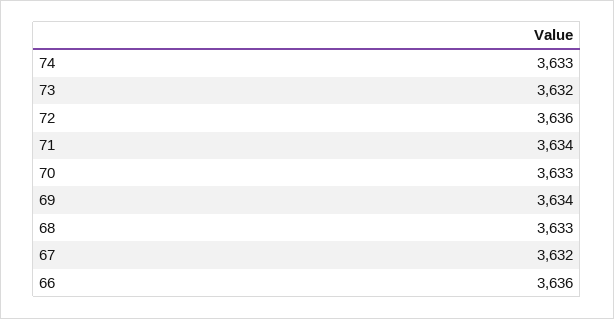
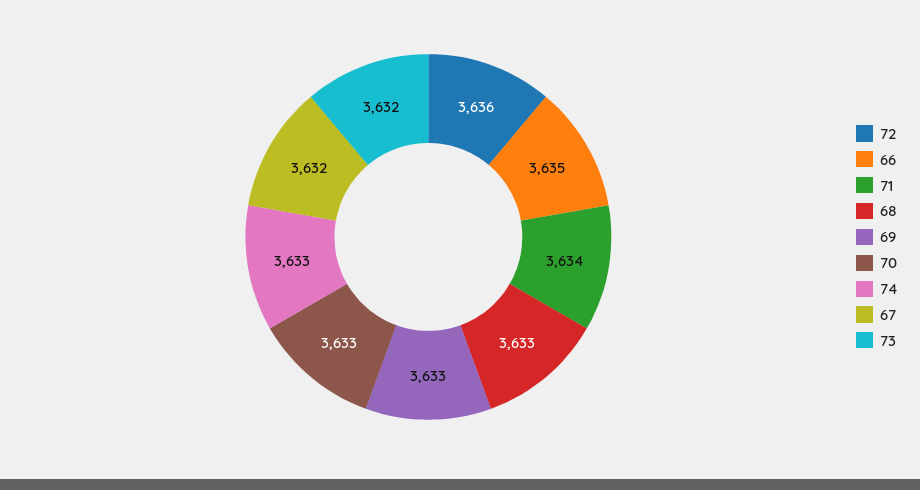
69: 3634 -> 3633
66: 3636 -> 3635

